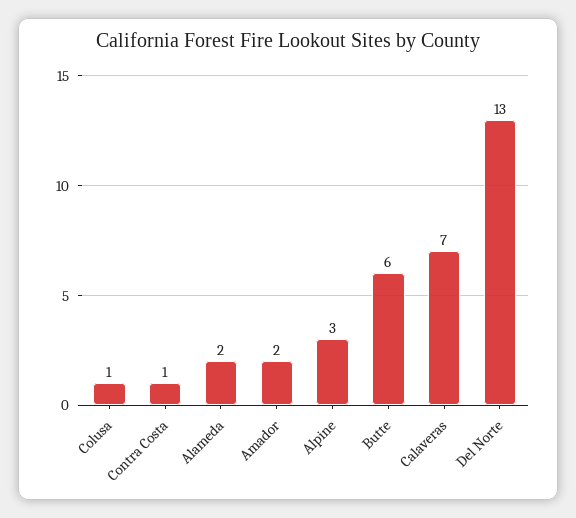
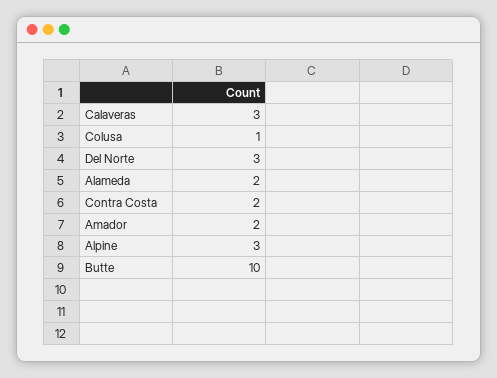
Contra Costa: 1 -> 2
Butte: 6 -> 10
Calaveras: 7 -> 3
Del Norte: 13 -> 3

